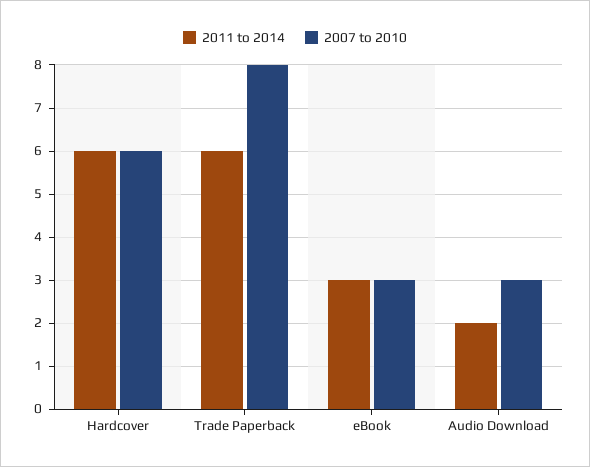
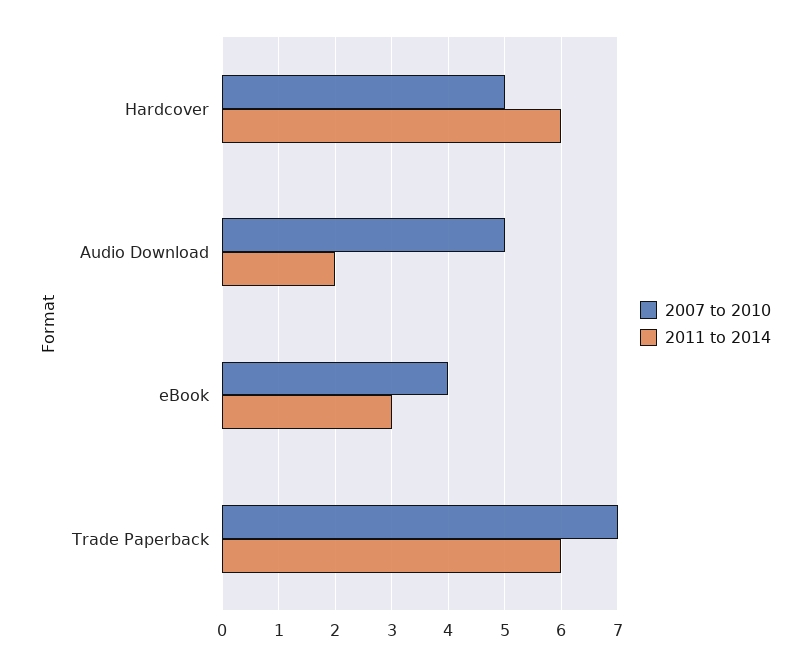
2007 to 2010, Hardcover: 6 -> 5
2007 to 2010, Trade Paperback: 8 -> 7
2007 to 2010, eBook: 3 -> 4
2007 to 2010, Audio Download: 3 -> 5

